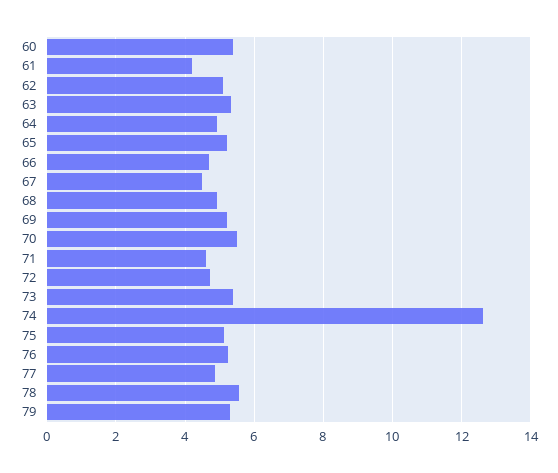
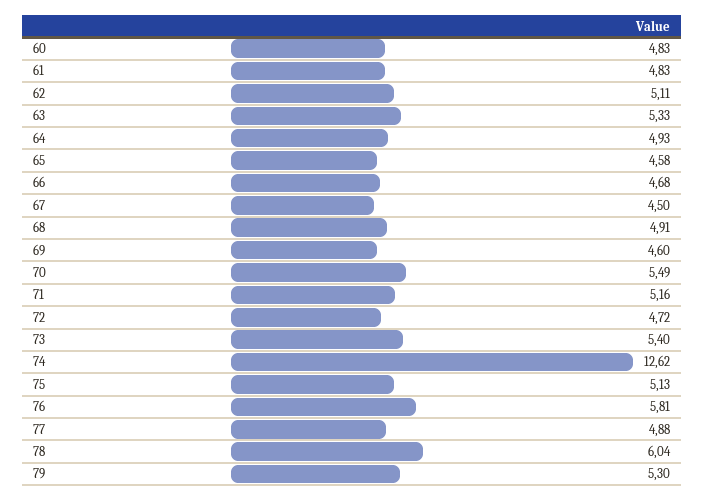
60: 5.4 -> 4.83
61: 4.2 -> 4.83
65: 5.2 -> 4.58
69: 5.2 -> 4.6
71: 4.6 -> 5.16
76: 5.2 -> 5.81
78: 5.6 -> 6.04

